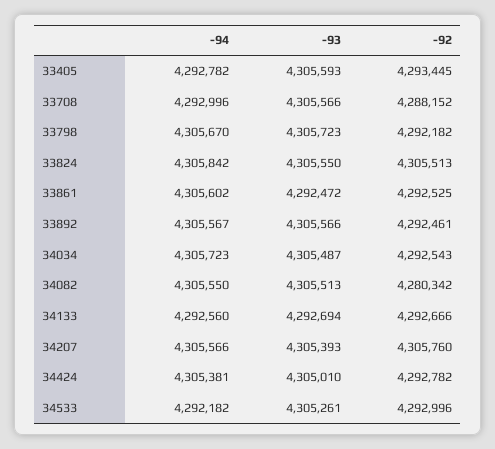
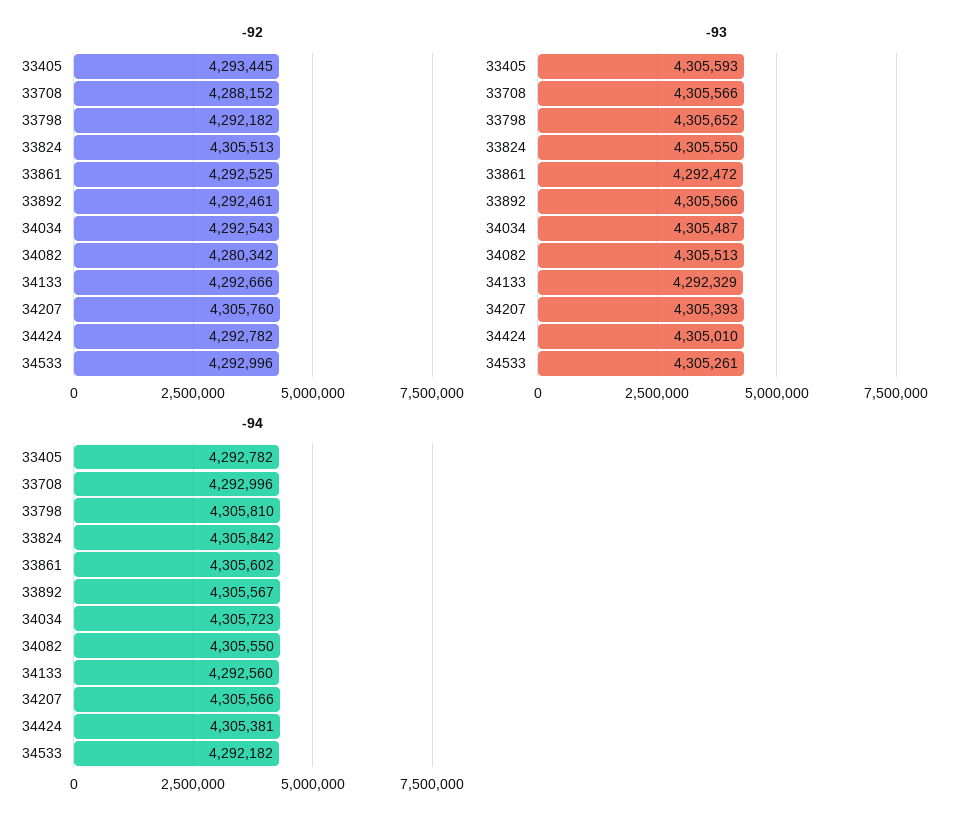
-94, 33798: 4305670 -> 4305810
-93, 33798: 4305723 -> 4305652
-93, 34133: 4292694 -> 4292329

